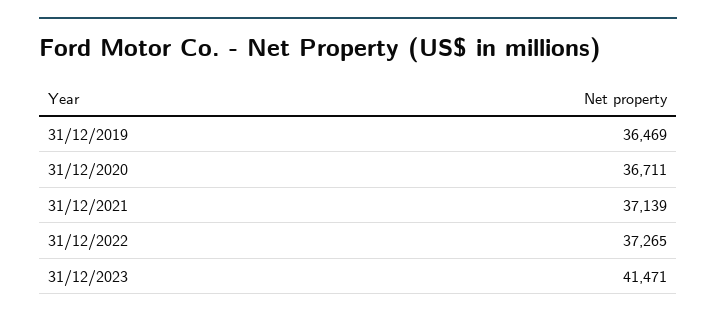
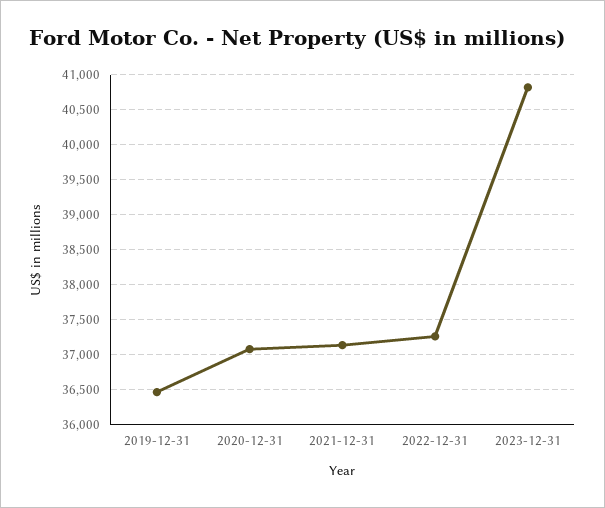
31/12/2020: 36711 -> 37100
31/12/2023: 41471 -> 40800

